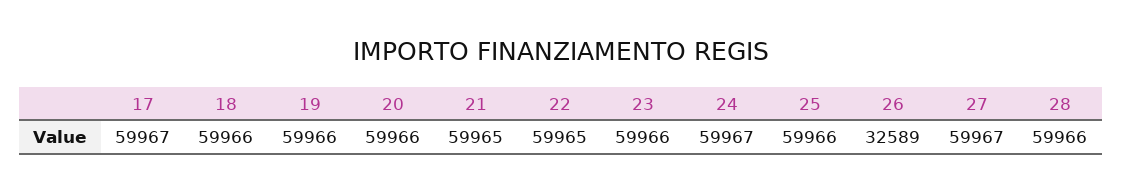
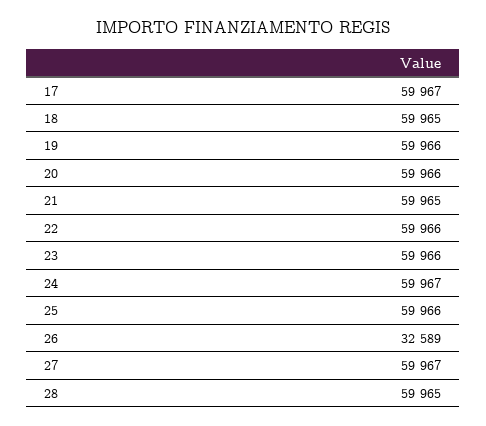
18: 59966 -> 59965
22: 59965 -> 59966
28: 59966 -> 59965

